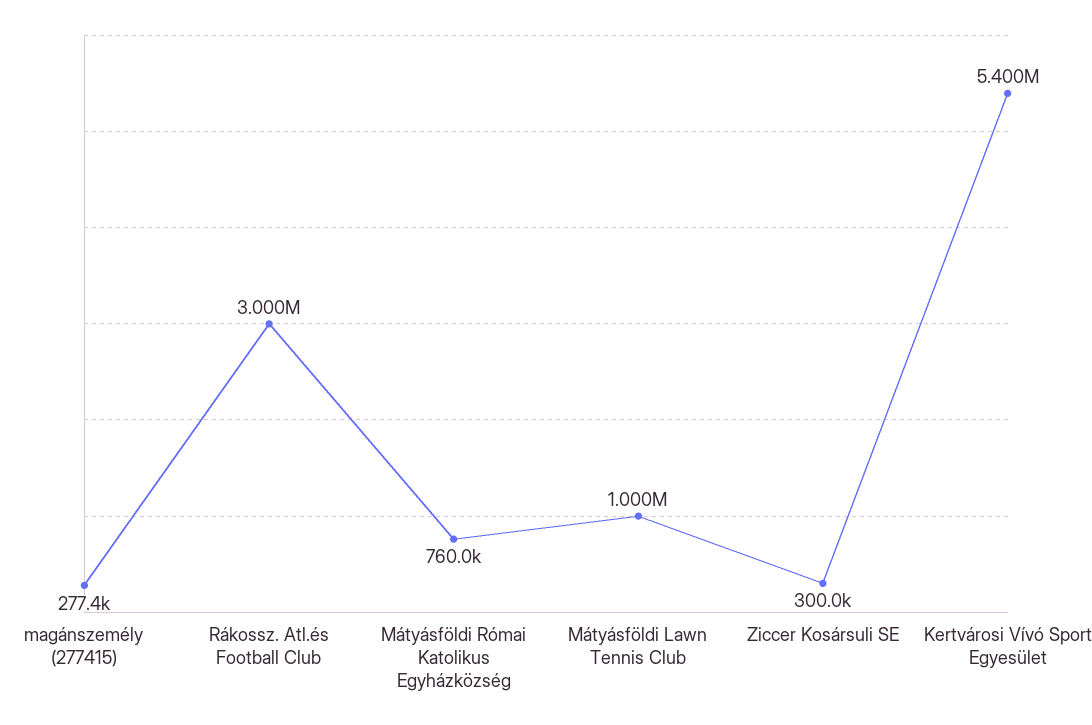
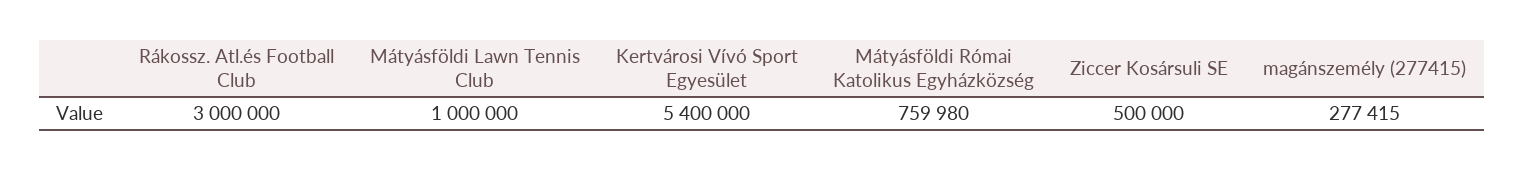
Ziccer Kosársuli SE: 300000 -> 500000

